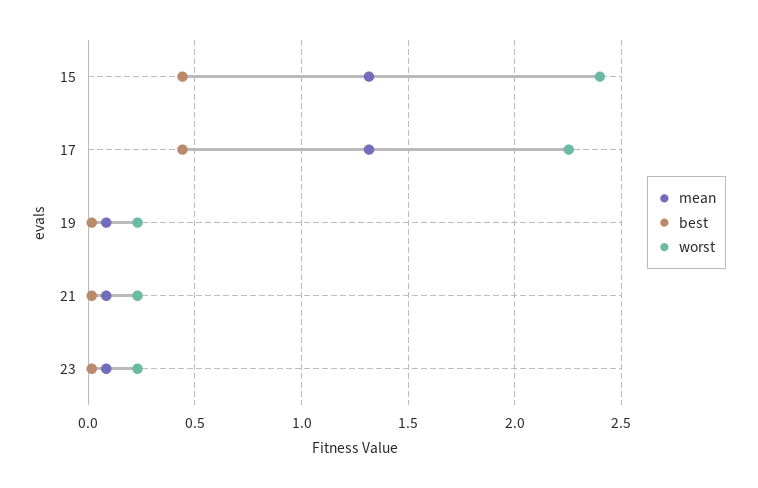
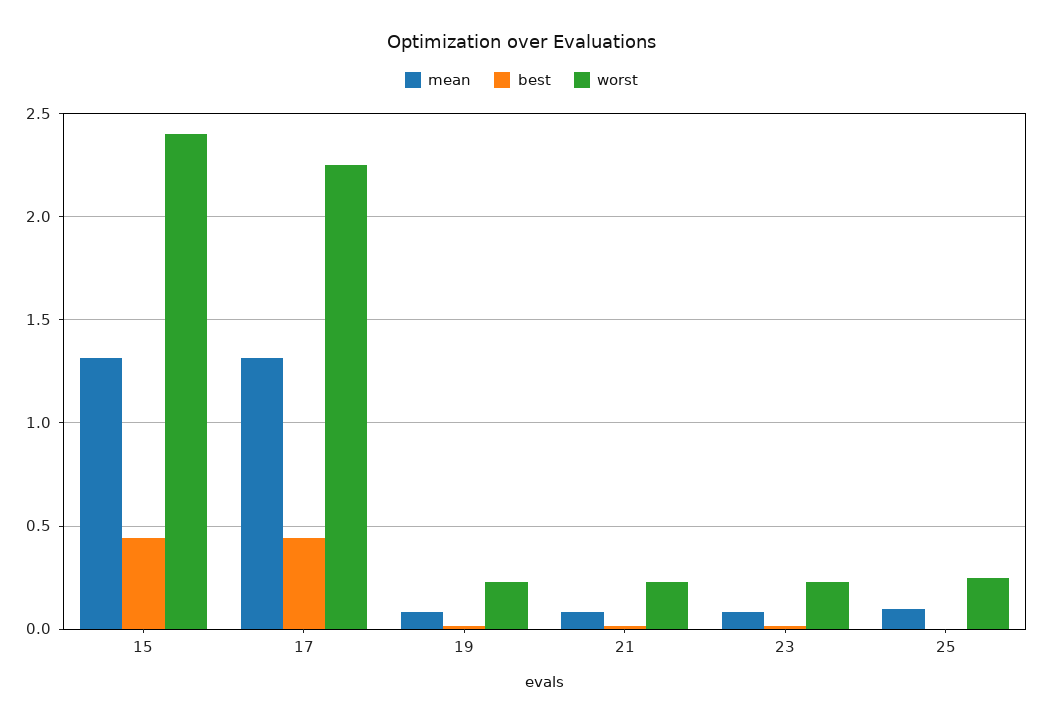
mean, 25: none -> 0.1
best, 25: none -> 0
worst, 25: none -> 0.25

